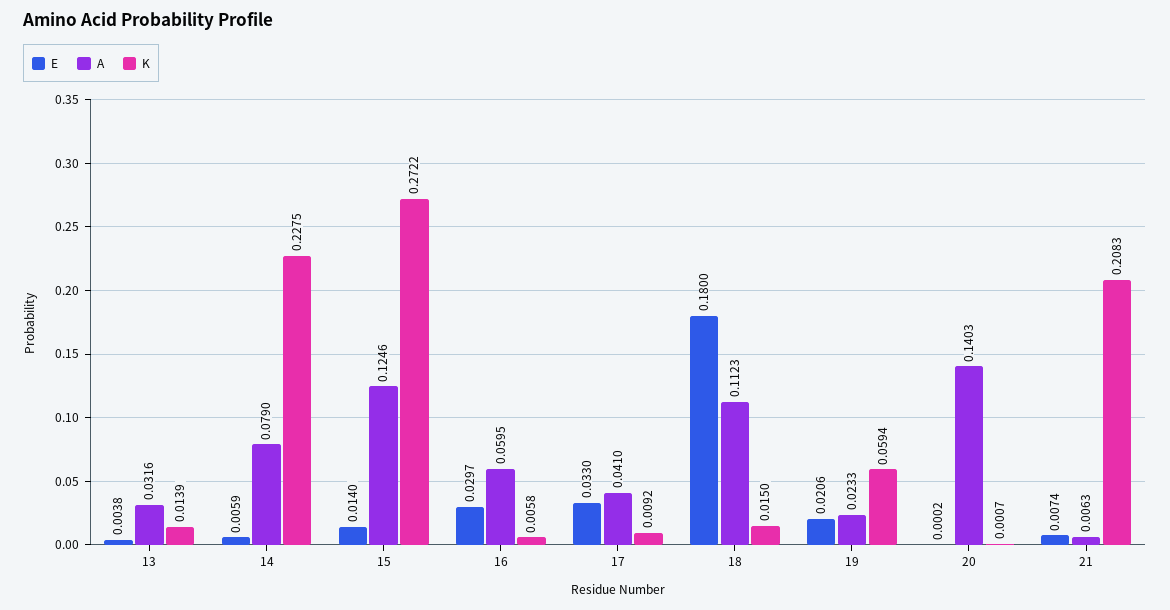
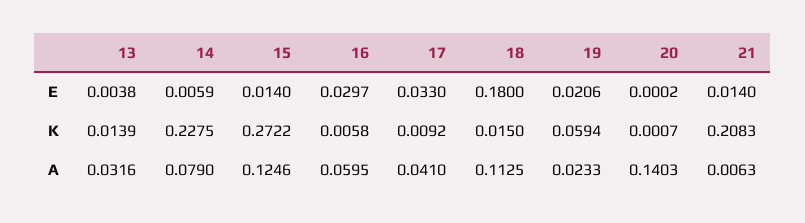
A, 18: 0.1123 -> 0.1125
E, 21: 0.0074 -> 0.014

